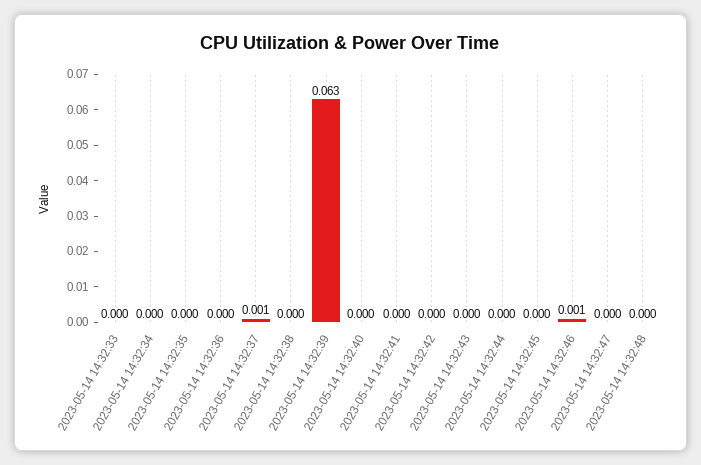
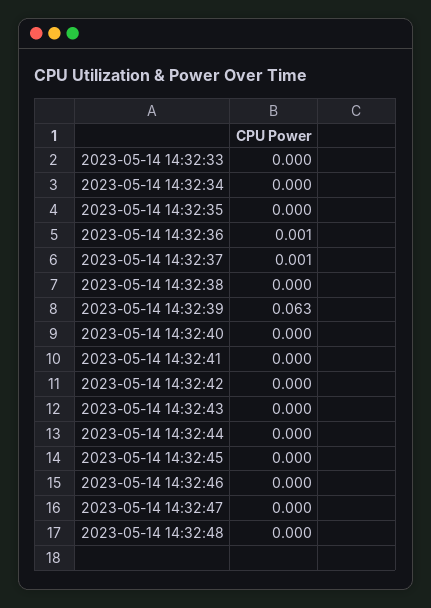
2023-05-14 14:32:36: 0 -> 0.001
2023-05-14 14:32:46: 0.001 -> 0

